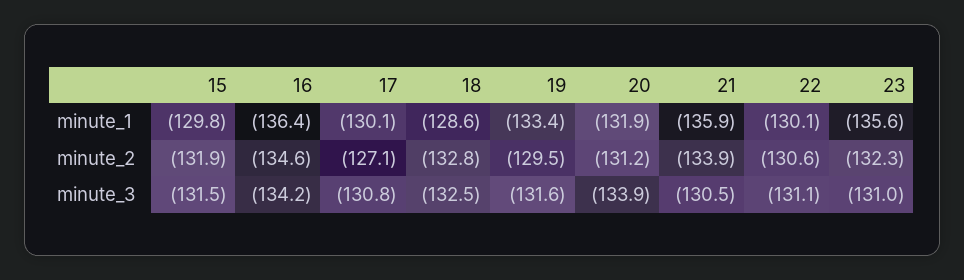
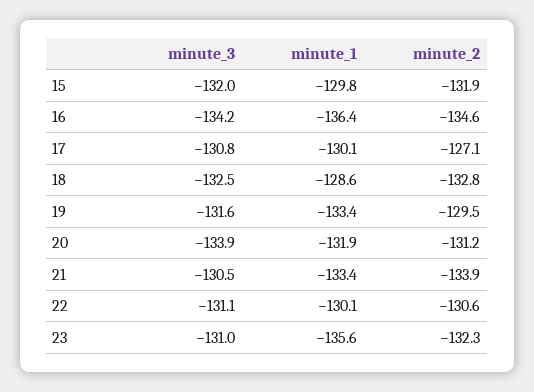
21, minute_1: -135.9 -> -133.4
15, minute_3: -131.5 -> -132

